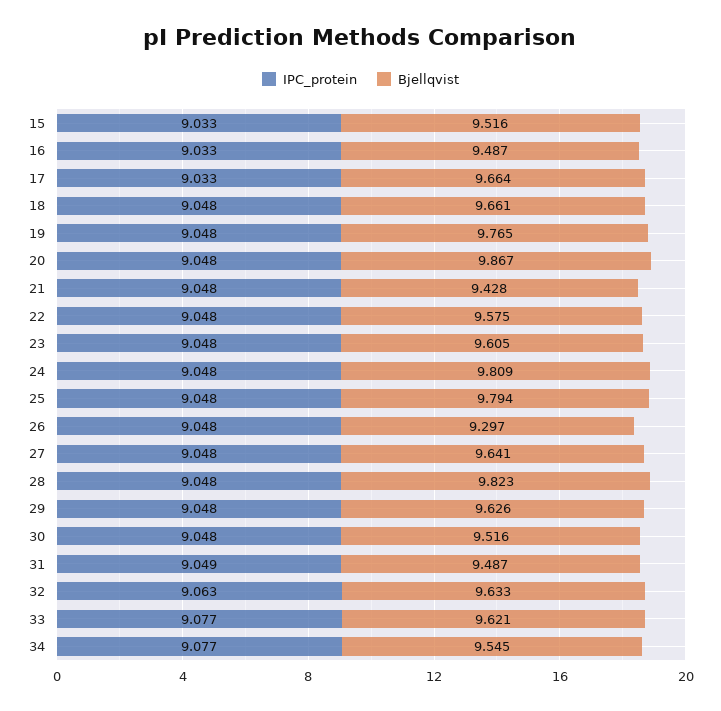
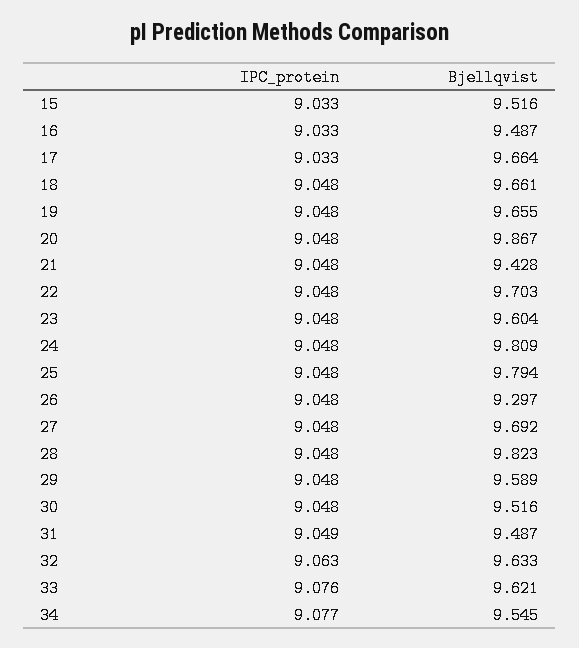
Bjellqvist, 19: 9.765 -> 9.655
Bjellqvist, 22: 9.575 -> 9.703
Bjellqvist, 23: 9.605 -> 9.604
Bjellqvist, 27: 9.641 -> 9.692
Bjellqvist, 29: 9.626 -> 9.589
IPC_protein, 33: 9.077 -> 9.076

